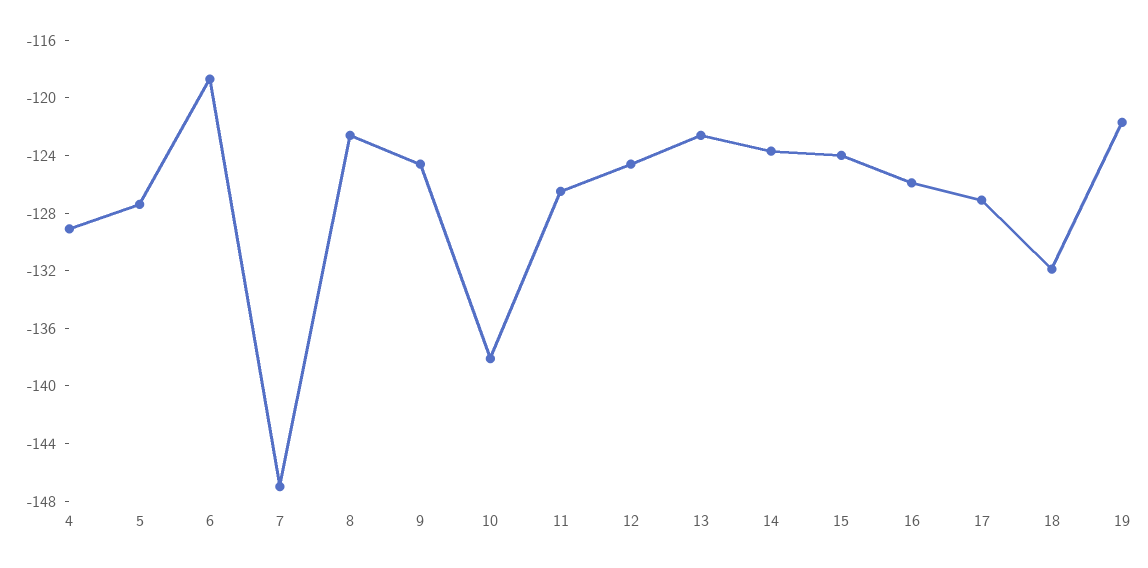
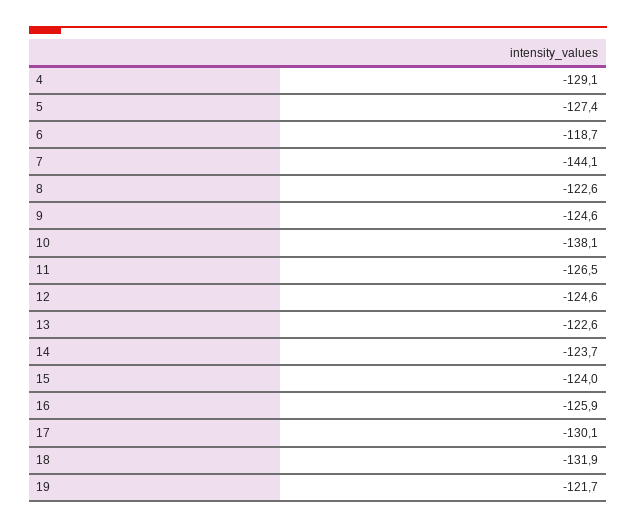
7: -147 -> -144.1
17: -127 -> -130.1

